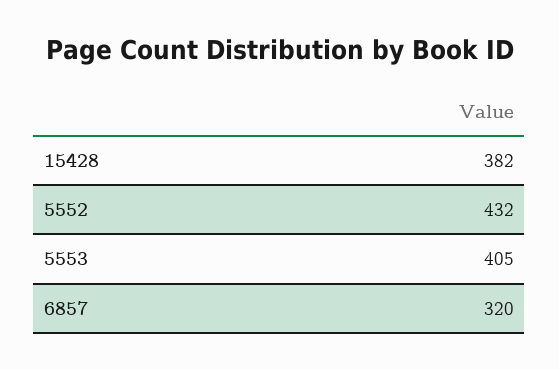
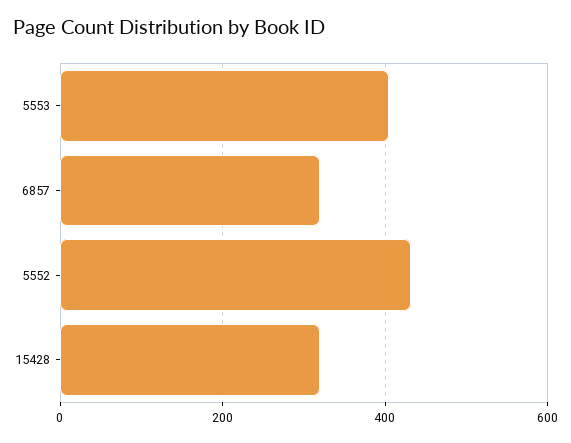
15428: 382 -> 320

